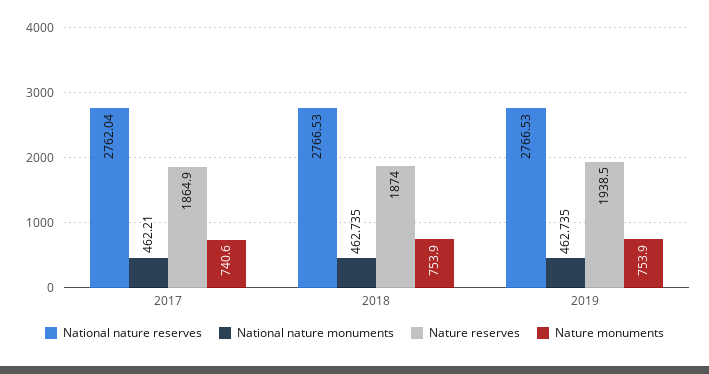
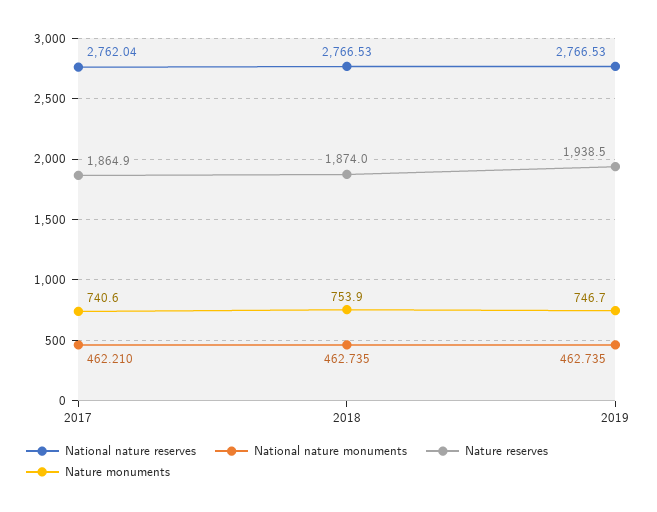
Nature monuments, 2019: 753.9 -> 746.7

